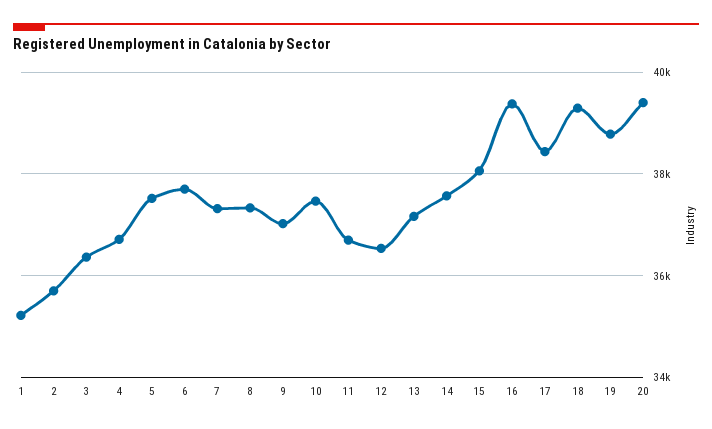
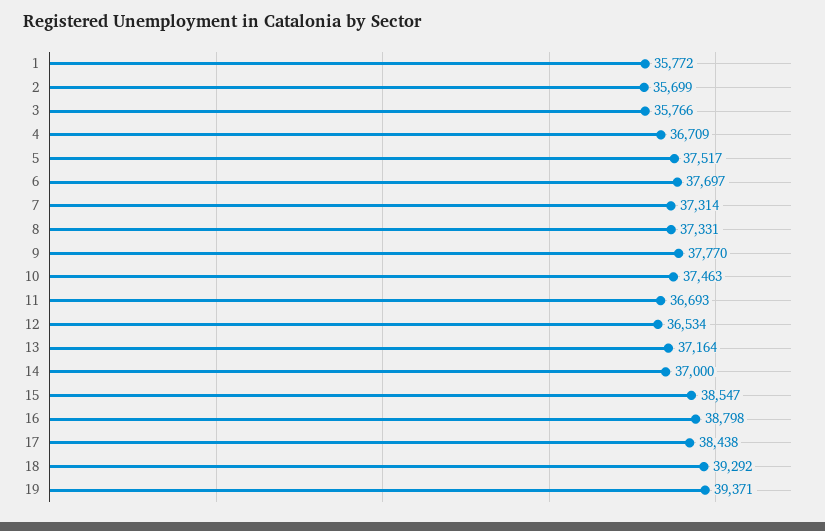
1: 35200 -> 35772
3: 36400 -> 35766
9: 37000 -> 37770
14: 37600 -> 37000
15: 38000 -> 38547
16: 39400 -> 38798
19: 38800 -> 39371
20: 39400 -> none

